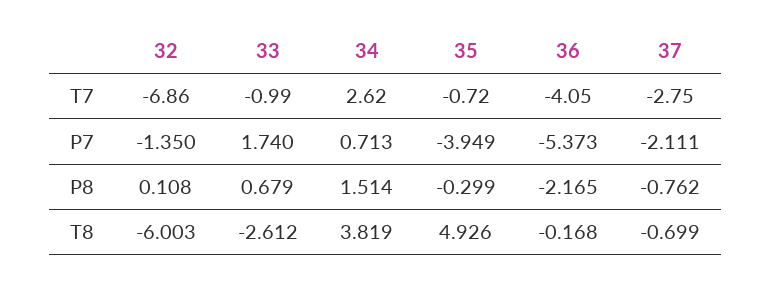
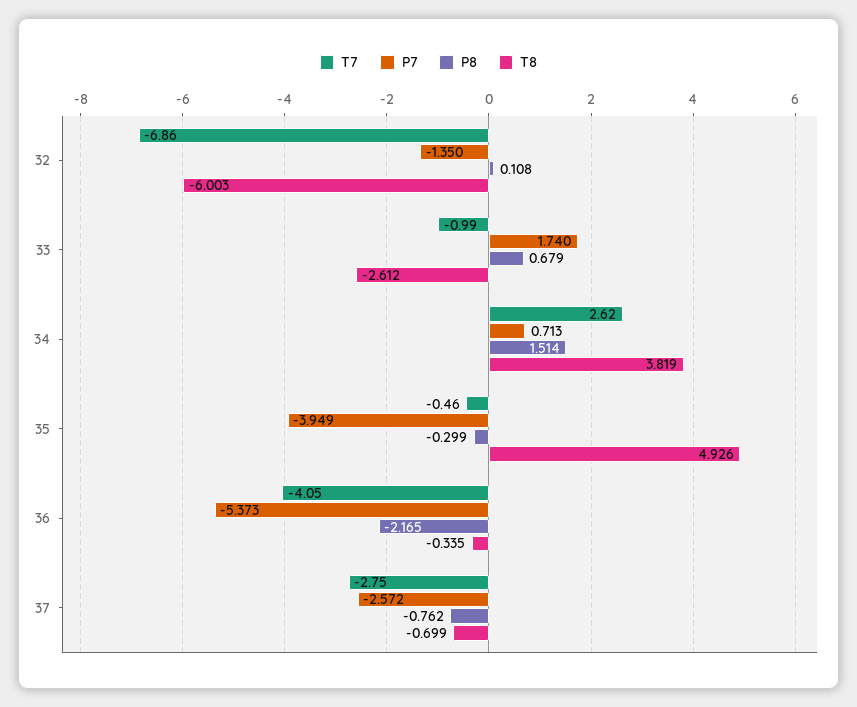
T7, 35: -0.72 -> -0.46
P7, 37: -2.111 -> -2.572
T8, 36: -0.168 -> -0.335

